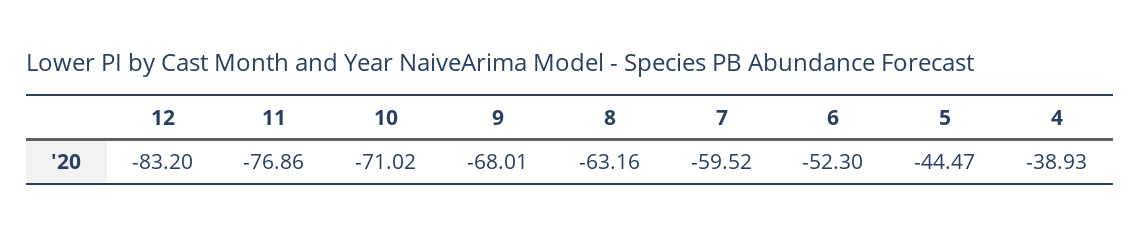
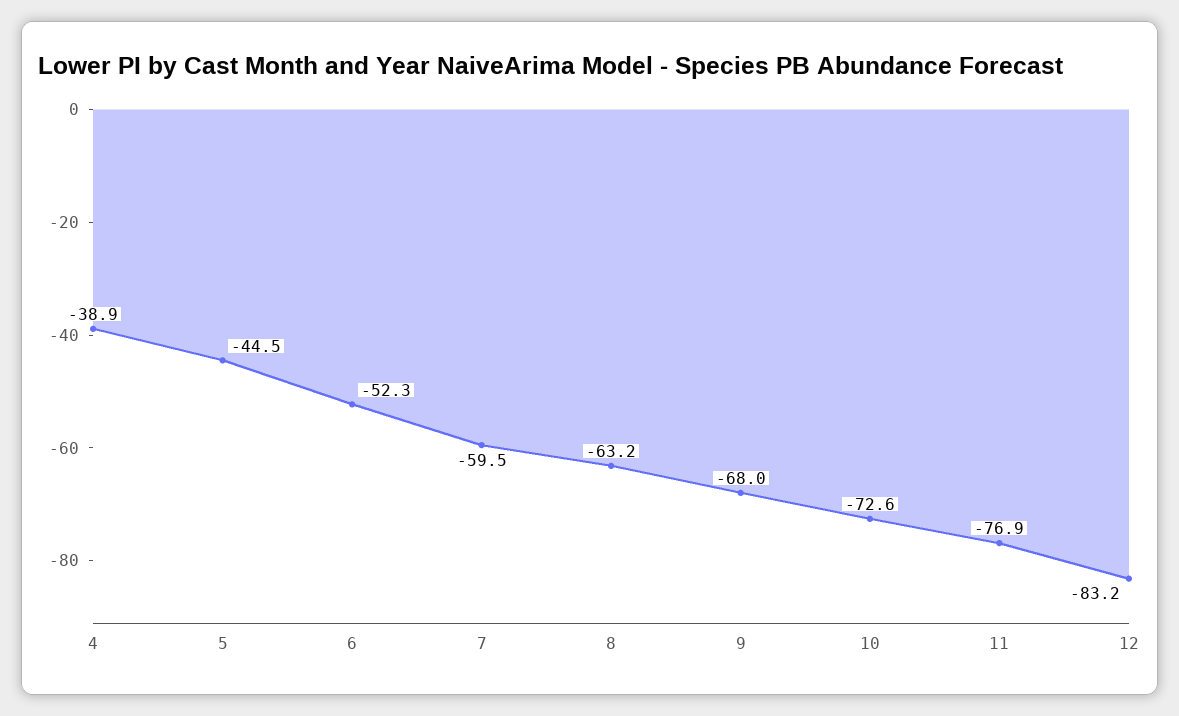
10: -71.02 -> -72.6

